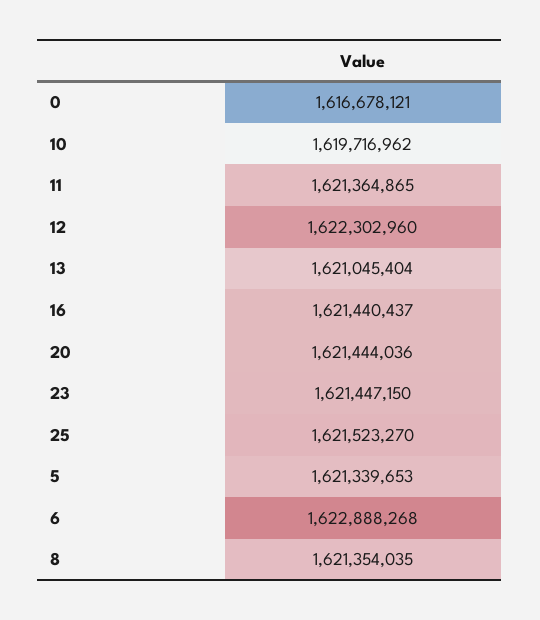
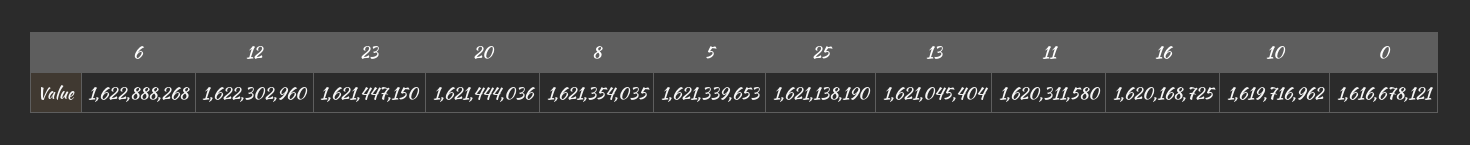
11: 1621364865 -> 1620311580
16: 1621440437 -> 1620168725
25: 1621523270 -> 1621138190

